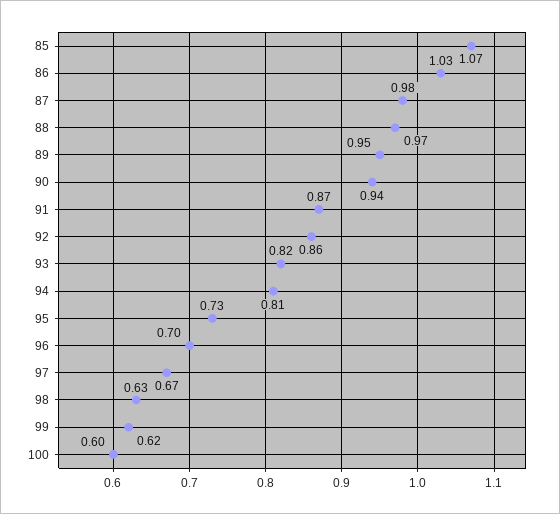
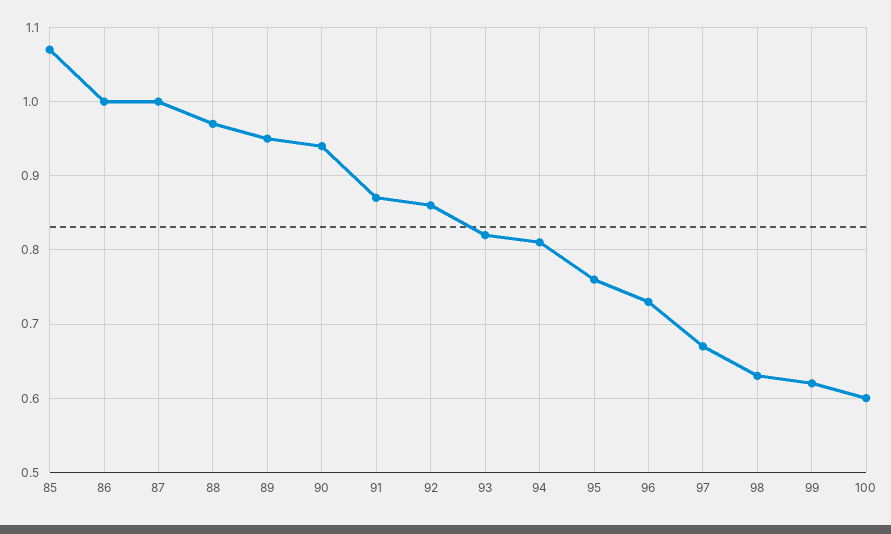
86: 1.03 -> 1
87: 0.98 -> 1
95: 0.73 -> 0.76
96: 0.7 -> 0.73

